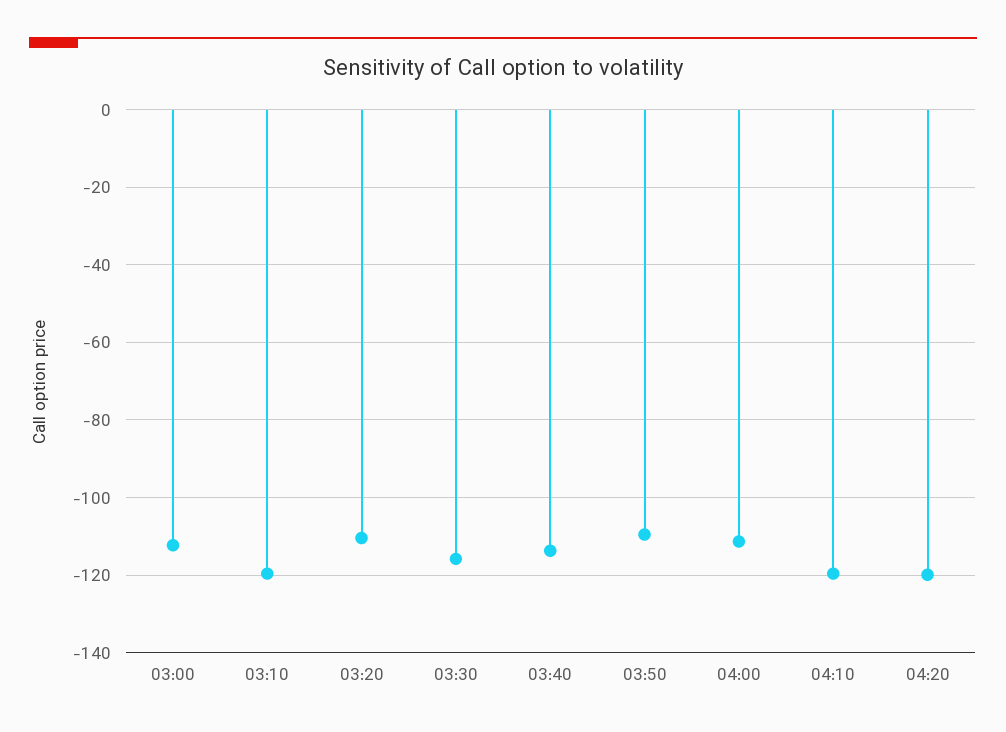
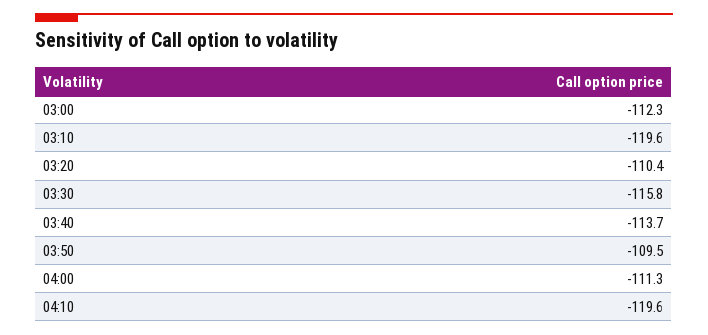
04:20: -120 -> none

